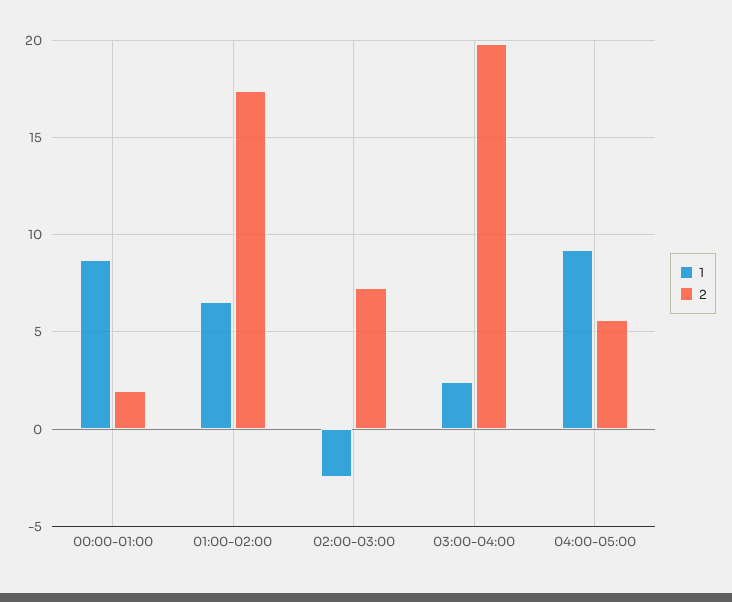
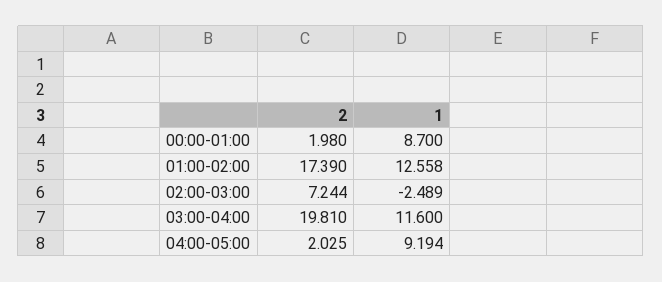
1, 01:00-02:00: 6.5 -> 12.558
1, 03:00-04:00: 2.5 -> 11.6
2, 04:00-05:00: 5.5 -> 2.025

